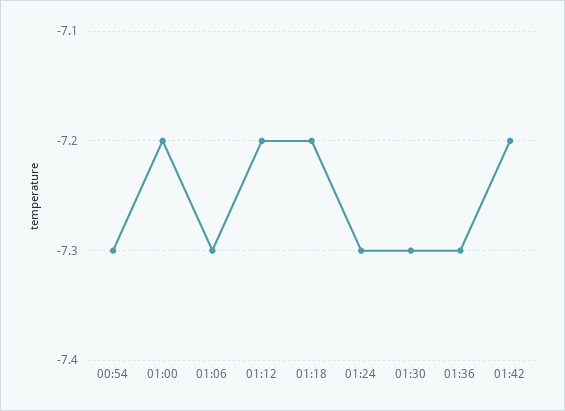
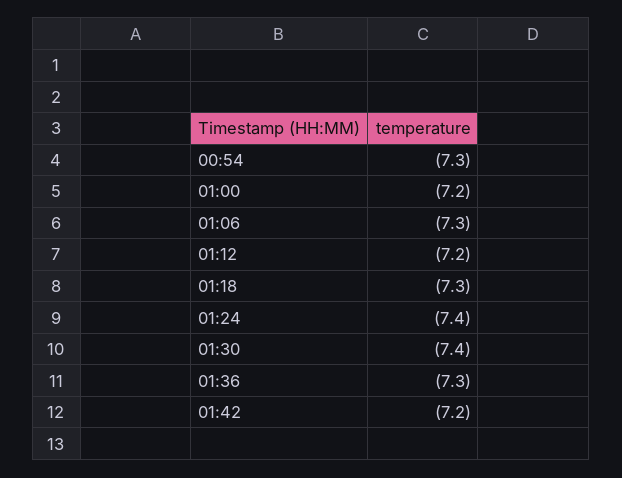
01:18: -7.2 -> -7.3
01:24: -7.3 -> -7.4
01:30: -7.3 -> -7.4

